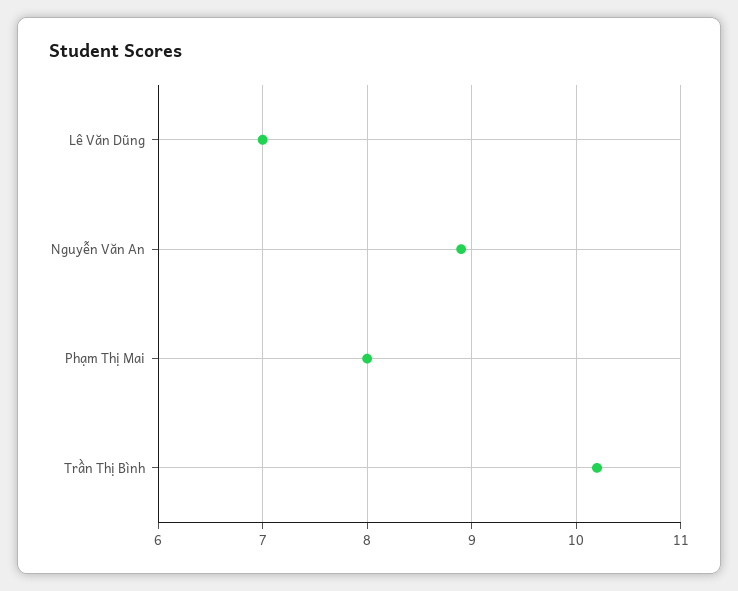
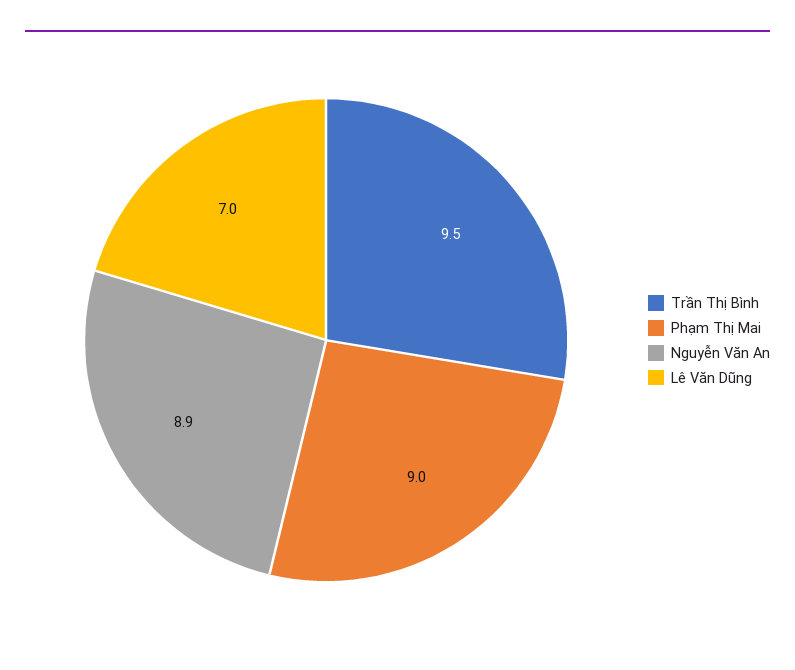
Phạm Thị Mai: 8 -> 9
Trần Thị Bình: 10.2 -> 9.5

